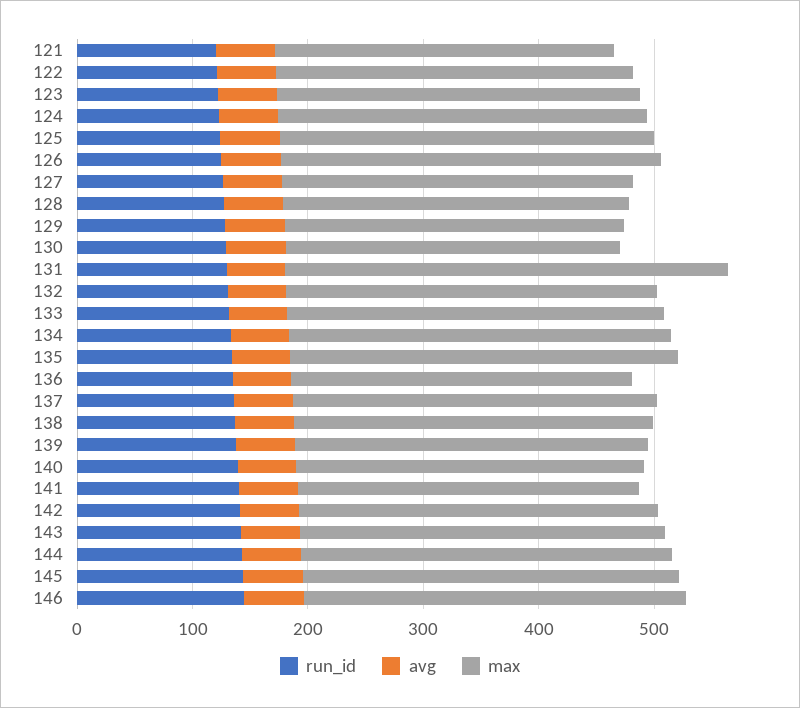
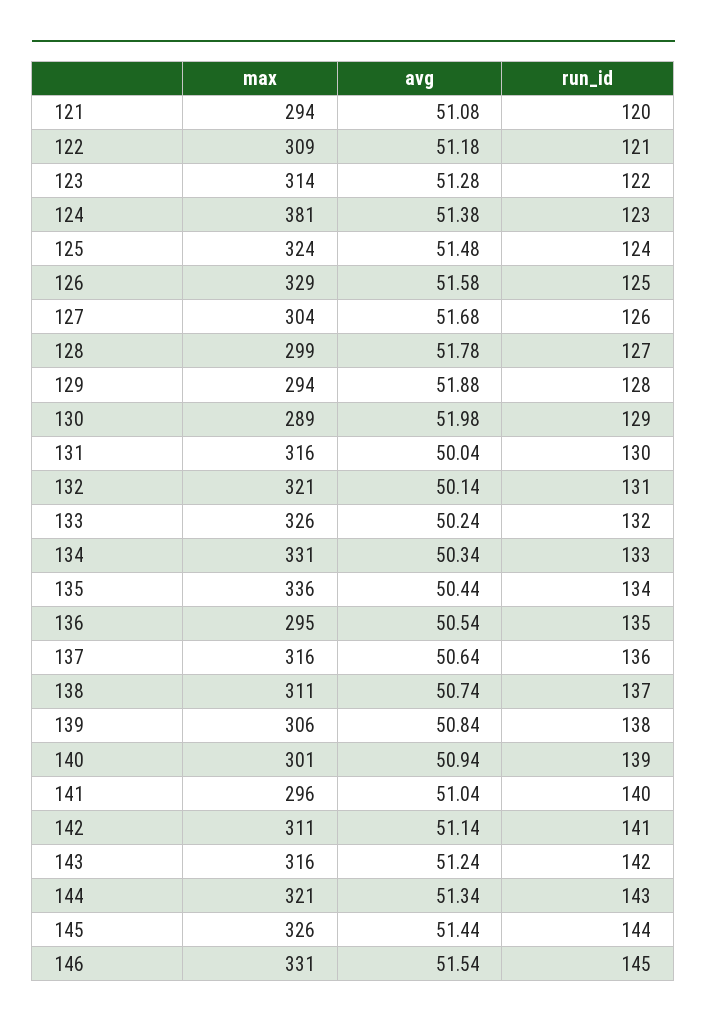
max, 124: 320 -> 381
max, 131: 380 -> 316

